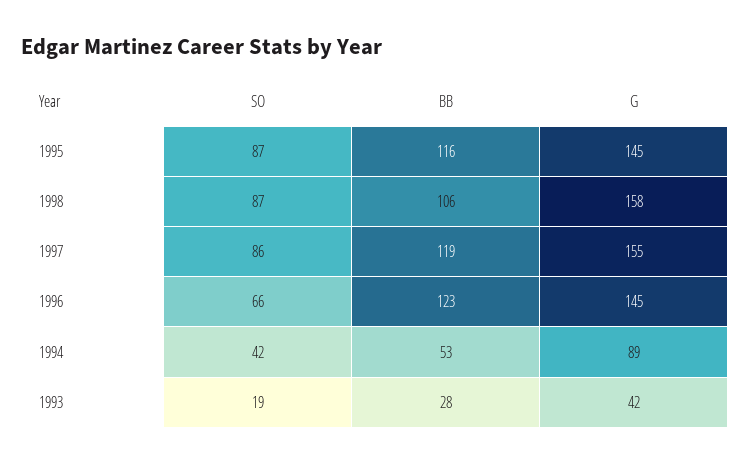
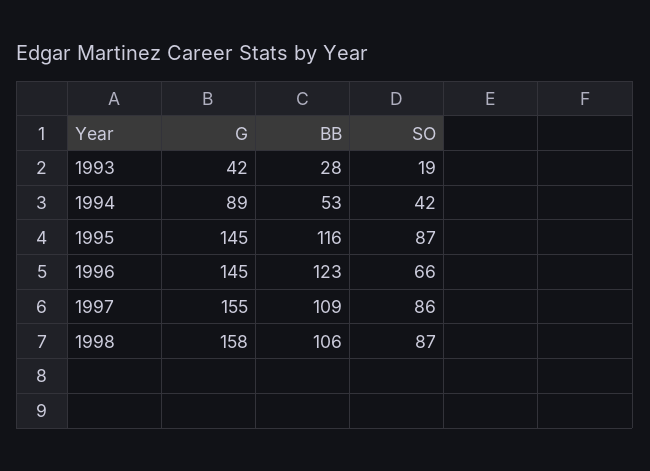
BB, 1997: 119 -> 109

